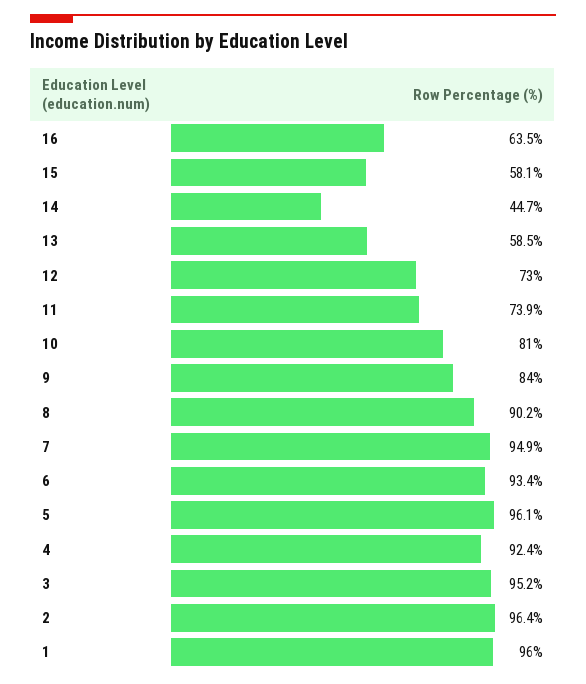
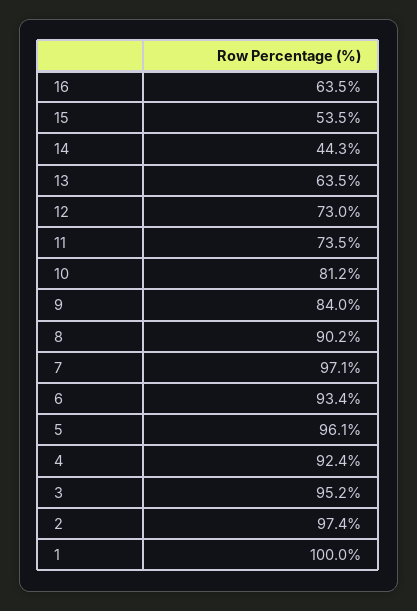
15: 58.1 -> 53.5
14: 44.7 -> 44.3
13: 58.5 -> 63.5
11: 73.9 -> 73.5
10: 81 -> 81.2
7: 94.9 -> 97.1
2: 96.4 -> 97.4
1: 96 -> 100

